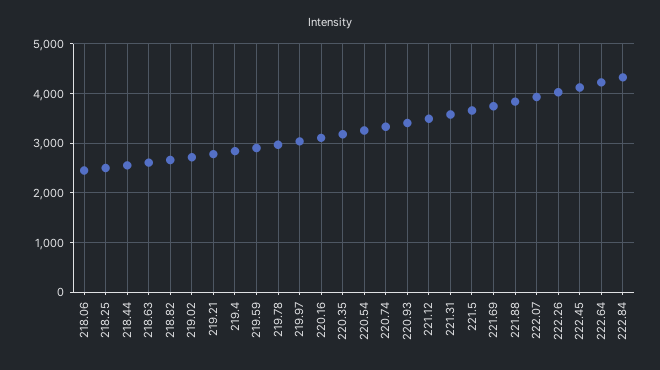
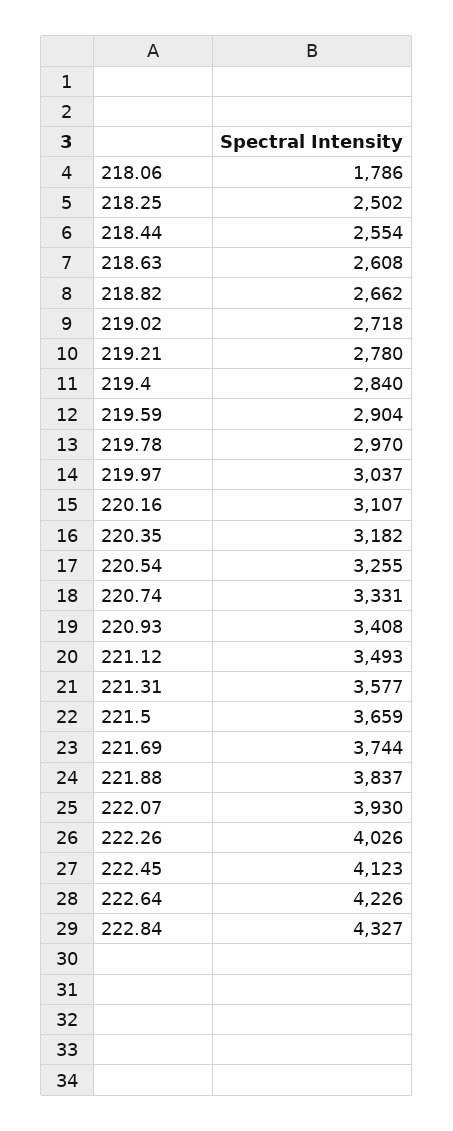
218.06: 2400 -> 1786

